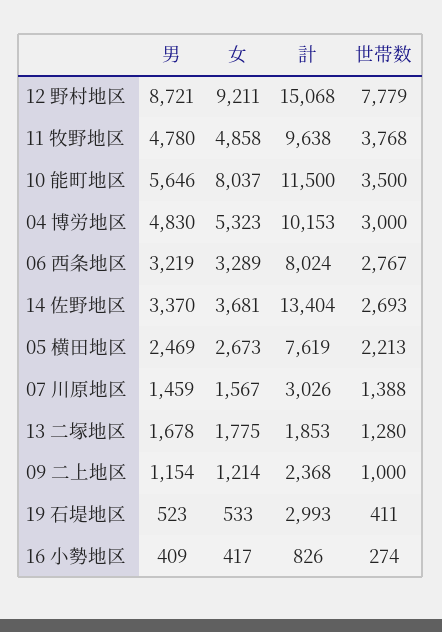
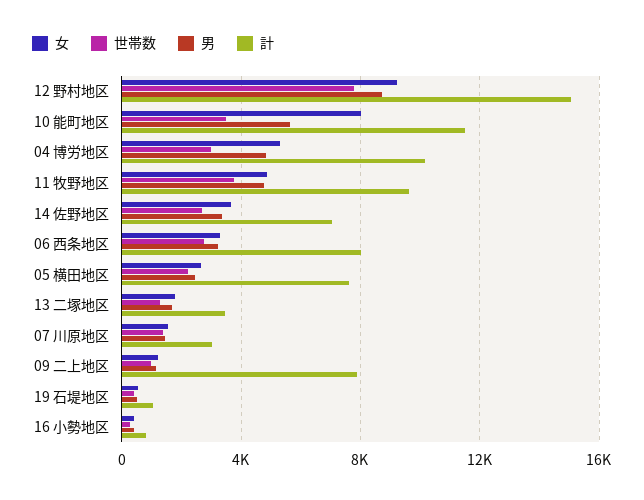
計, 14 佐野地区: 13404 -> 7000
計, 13 二塚地区: 1853 -> 3500
計, 09 二上地区: 2368 -> 8000
計, 19 石堤地区: 2993 -> 1000

